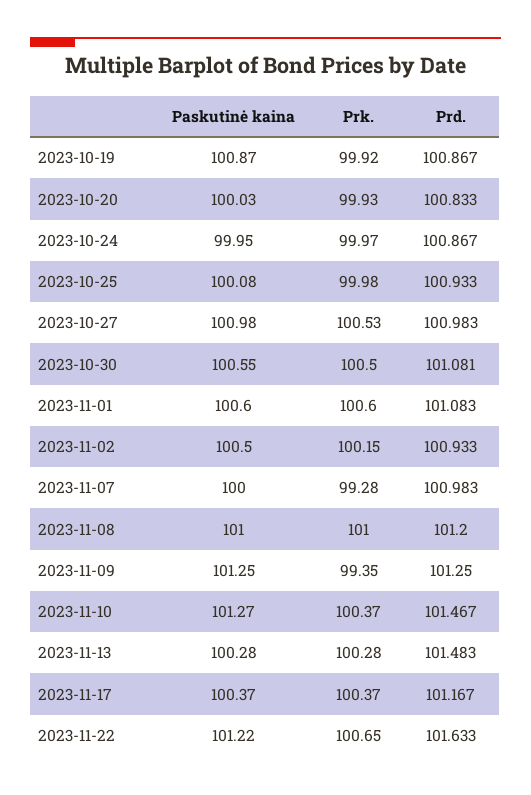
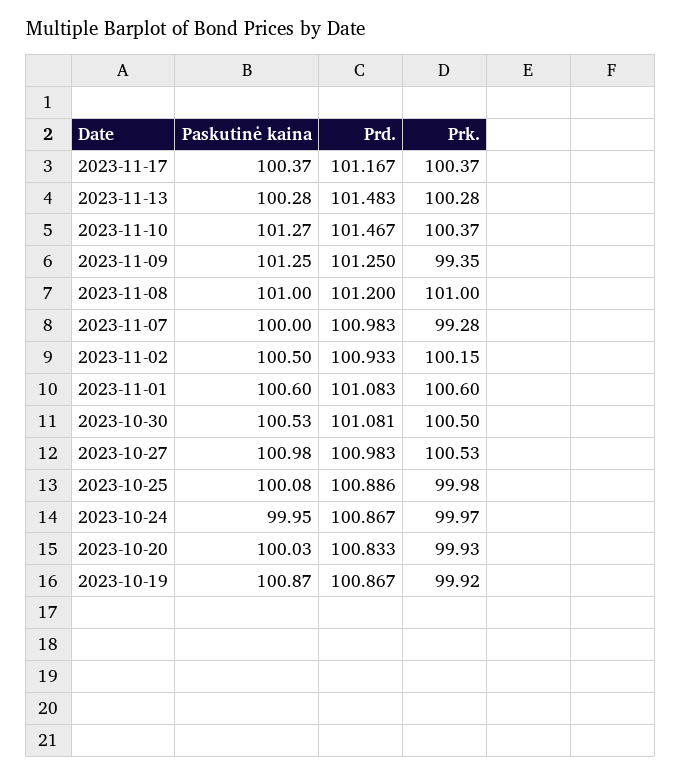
Prd., 2023-10-25: 100.933 -> 100.886
Paskutinė kaina, 2023-10-30: 100.55 -> 100.53
Paskutinė kaina, 2023-11-22: 101.22 -> none
Prk., 2023-11-22: 100.65 -> none
Prd., 2023-11-22: 101.633 -> none

